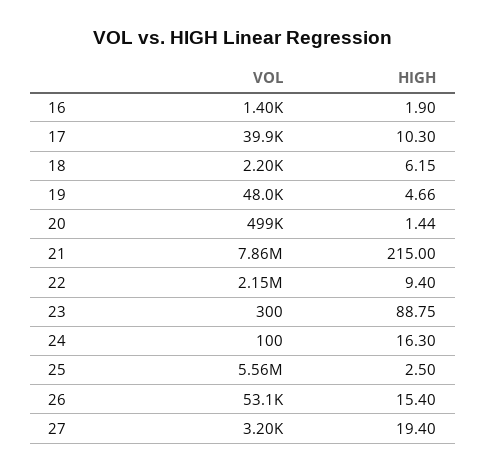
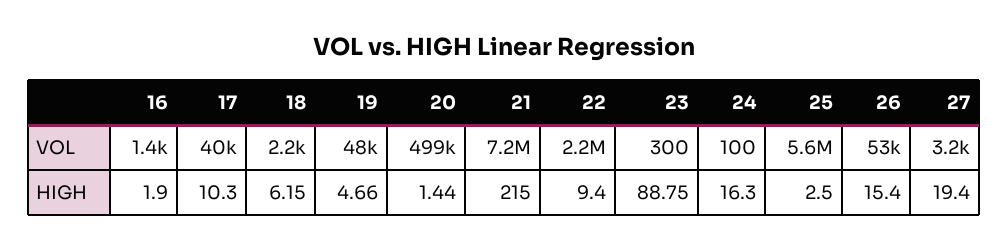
VOL, 21: 7860000 -> 7200000

